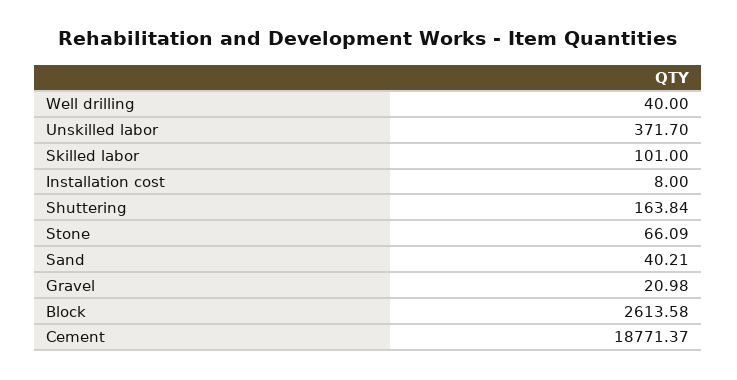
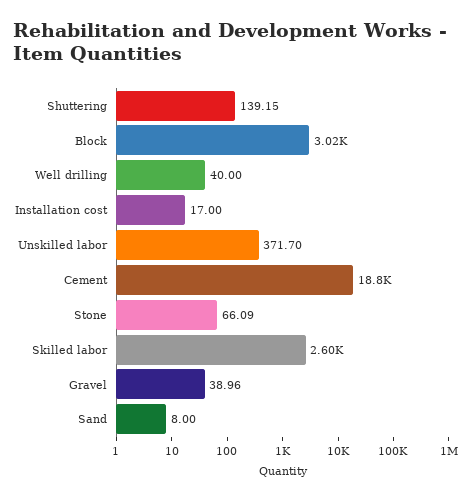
Skilled labor: 101 -> 2600
Installation cost: 8 -> 17
Shuttering: 163.84 -> 139.15
Sand: 40.21 -> 8
Gravel: 20.98 -> 38.96
Block: 2613.58 -> 3020

